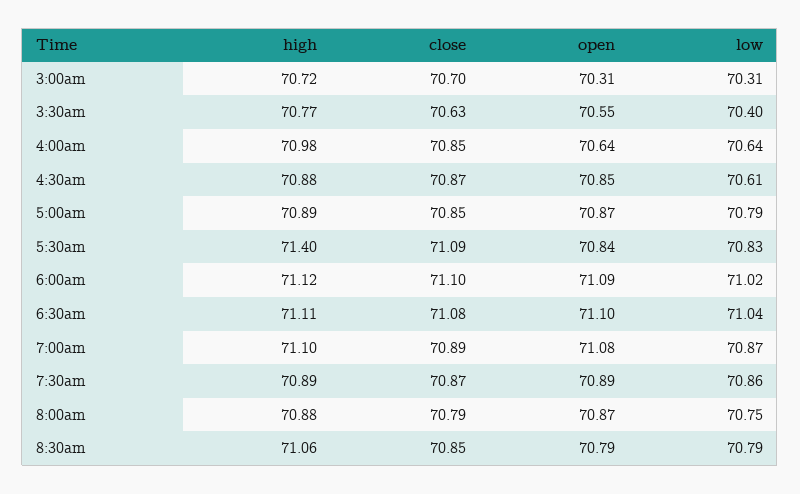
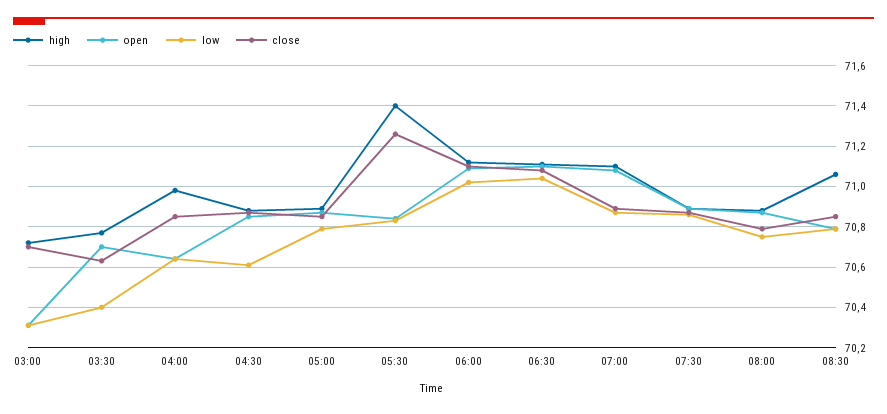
open, 3:30am: 70.55 -> 70.7
close, 5:30am: 71.09 -> 71.25

